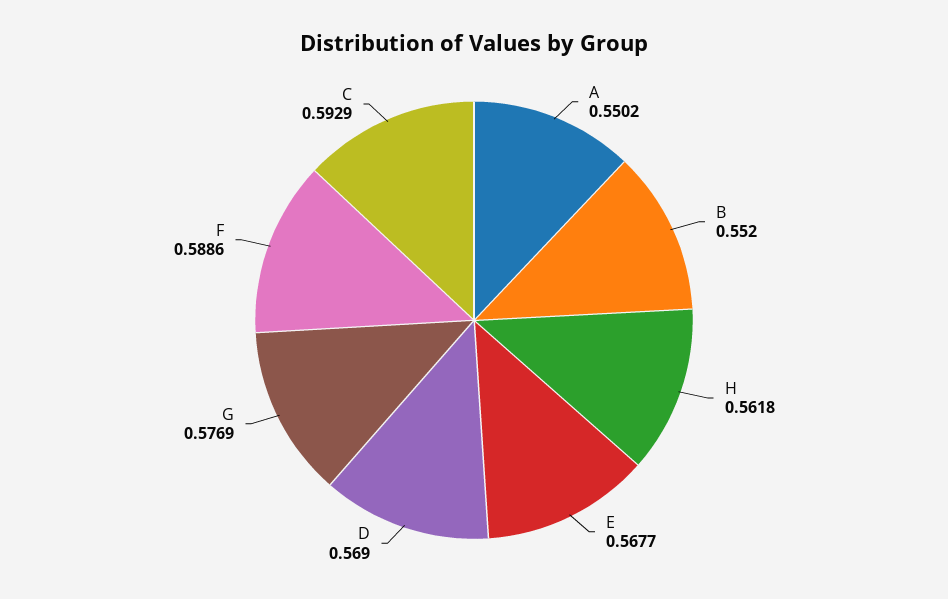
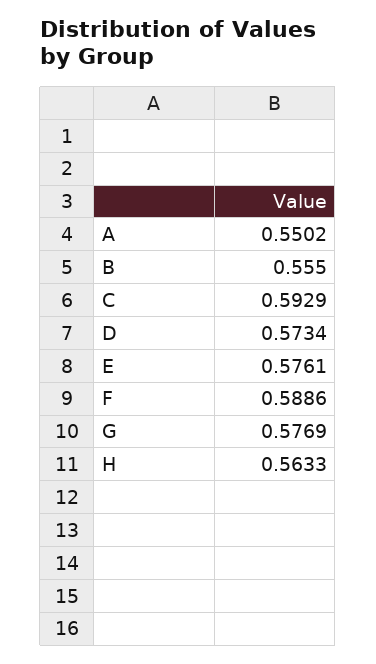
B: 0.552 -> 0.555
H: 0.5618 -> 0.5633
E: 0.5677 -> 0.5761
D: 0.569 -> 0.5734

